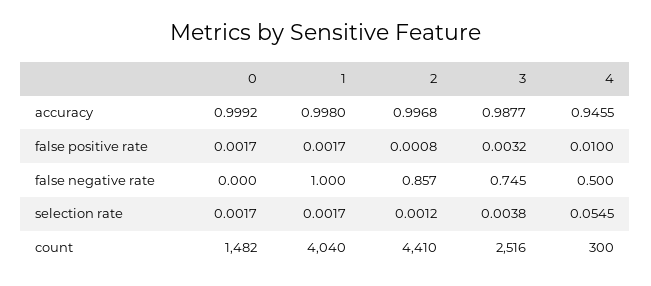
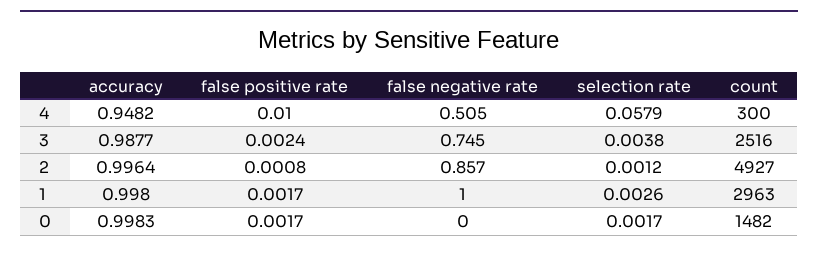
0, accuracy: 0.9992 -> 0.9983
2, accuracy: 0.9968 -> 0.9964
4, accuracy: 0.9455 -> 0.9482
3, false positive rate: 0.0032 -> 0.0024
4, false negative rate: 0.5 -> 0.505
1, selection rate: 0.0017 -> 0.0026
4, selection rate: 0.0545 -> 0.0579
1, count: 4040 -> 2963
2, count: 4410 -> 4927

